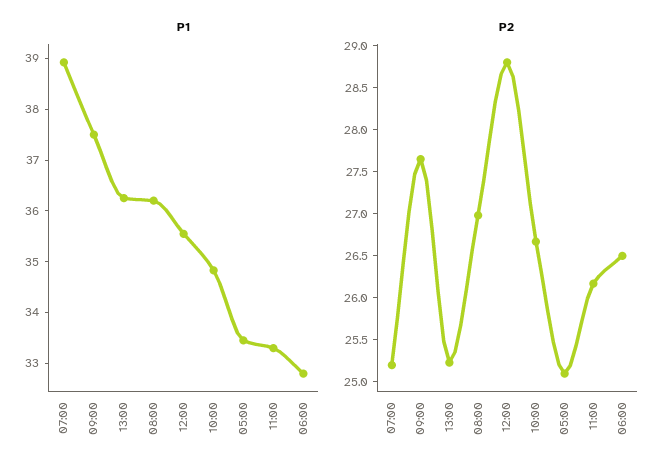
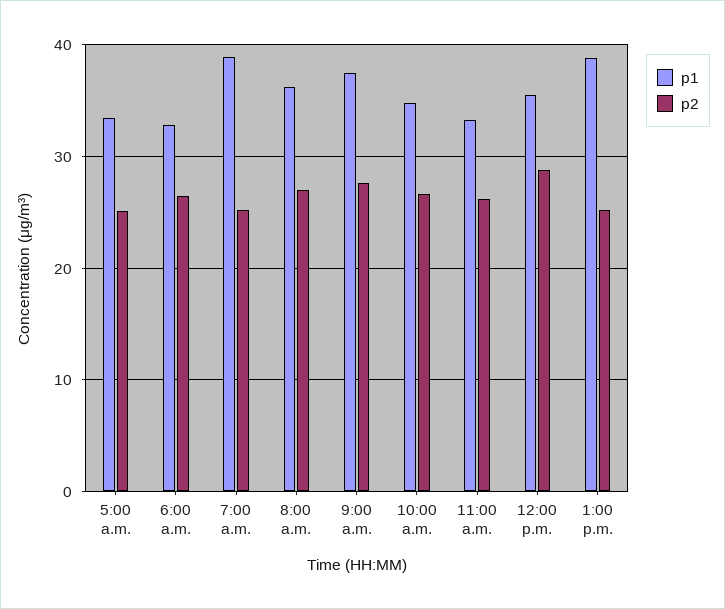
P1, 13:00: 36.2 -> 39

